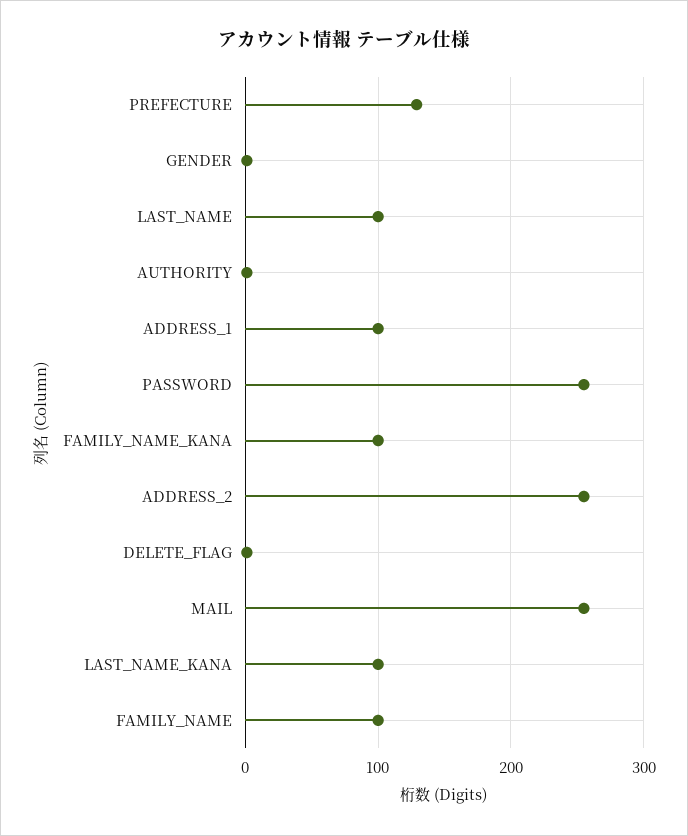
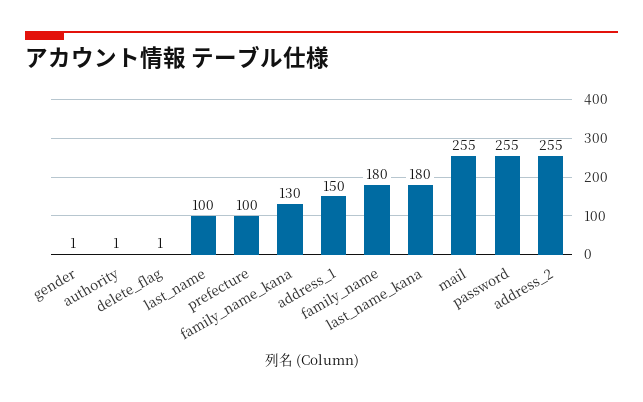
PREFECTURE: 130 -> 100
ADDRESS_1: 100 -> 150
FAMILY_NAME_KANA: 100 -> 130
LAST_NAME_KANA: 100 -> 180
FAMILY_NAME: 100 -> 180

